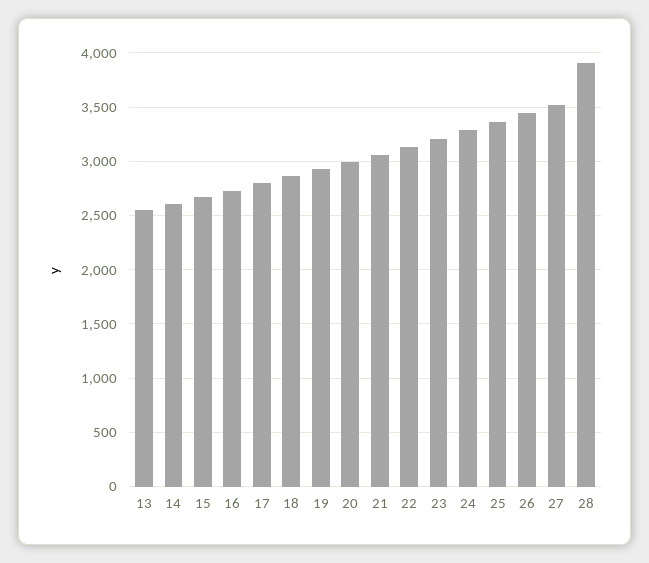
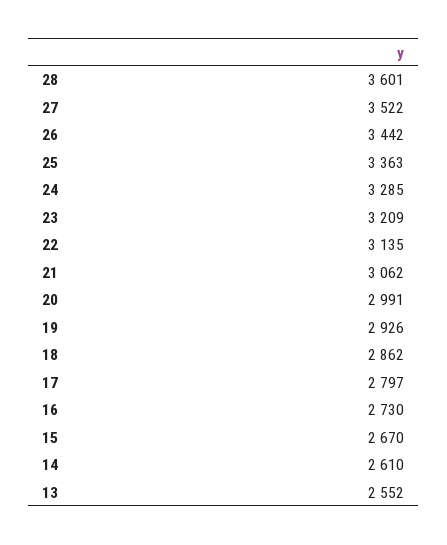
28: 3900 -> 3601

